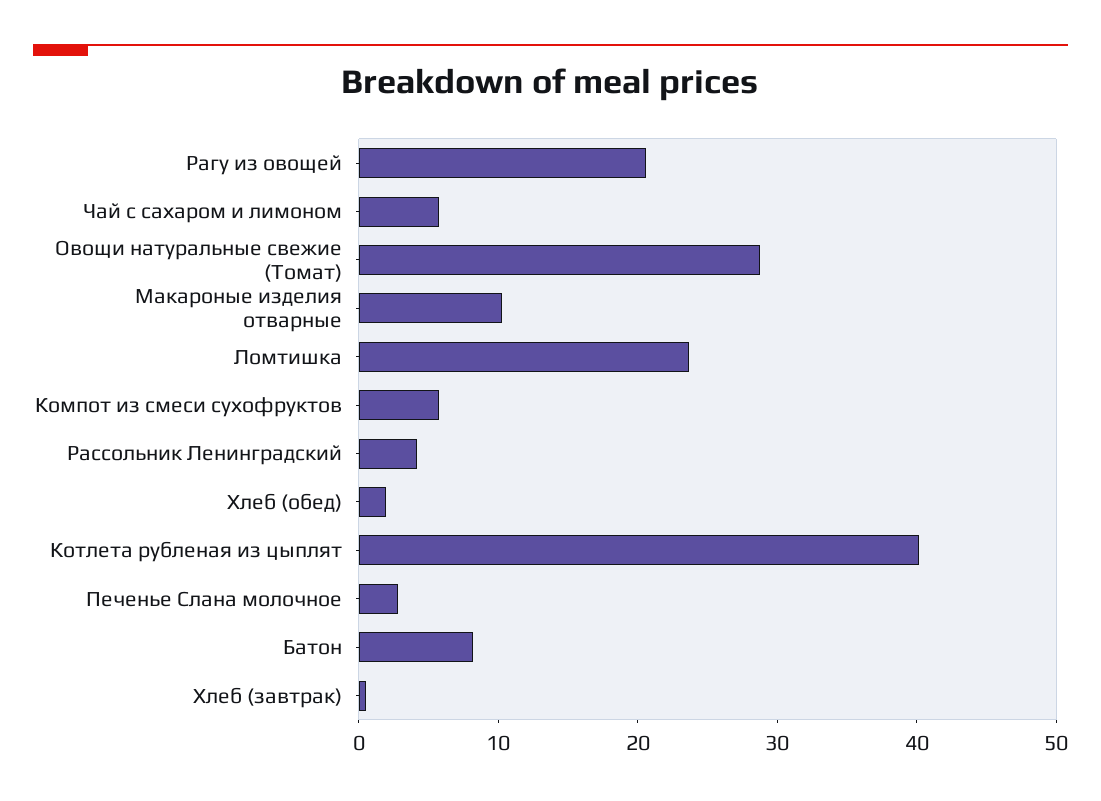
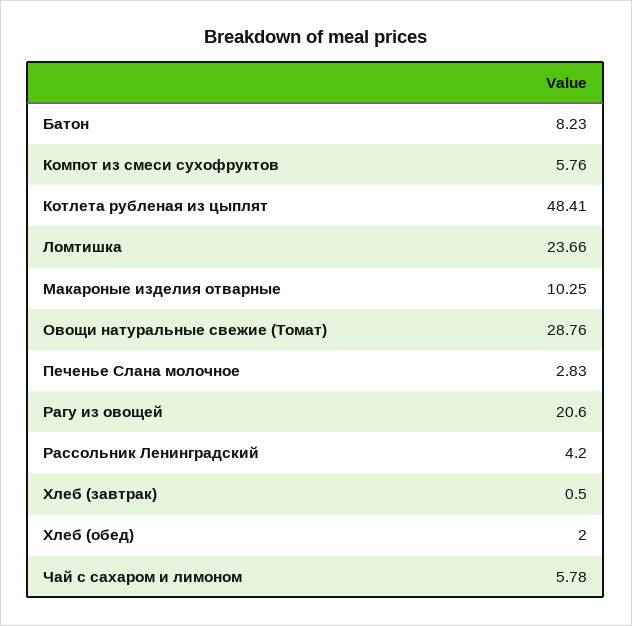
Котлета рубленая из цыплят: 40 -> 48.41

